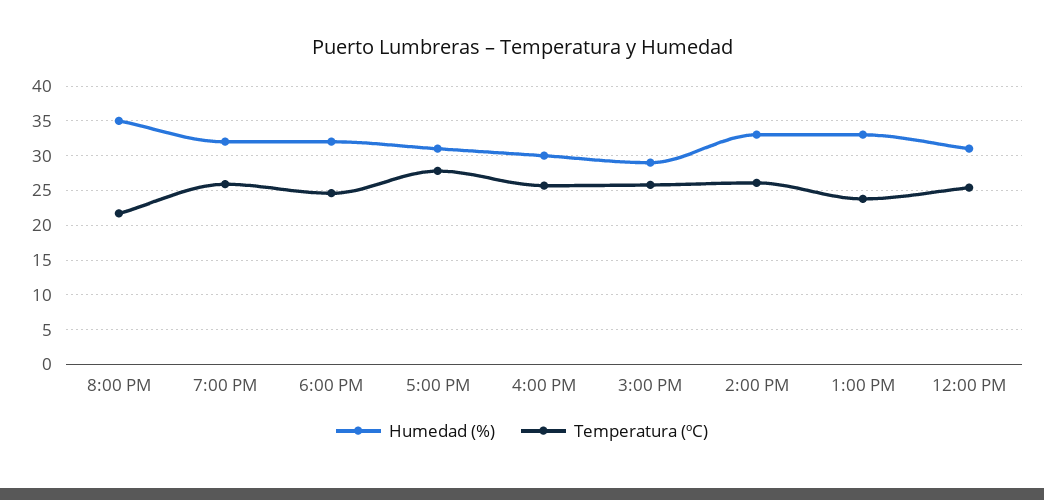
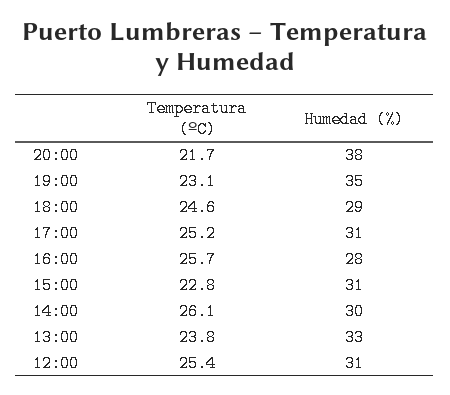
Humedad (%), 8:00 PM: 35 -> 38
Humedad (%), 7:00 PM: 32 -> 35
Temperatura (ºC), 7:00 PM: 26 -> 23.1
Humedad (%), 6:00 PM: 32 -> 29
Temperatura (ºC), 5:00 PM: 28 -> 25.2
Humedad (%), 4:00 PM: 30 -> 28
Humedad (%), 3:00 PM: 29 -> 31
Temperatura (ºC), 3:00 PM: 26 -> 22.8
Humedad (%), 2:00 PM: 33 -> 30

